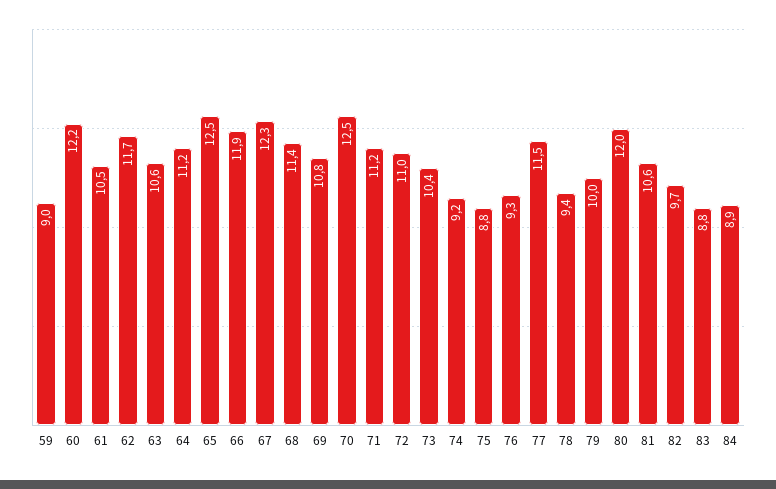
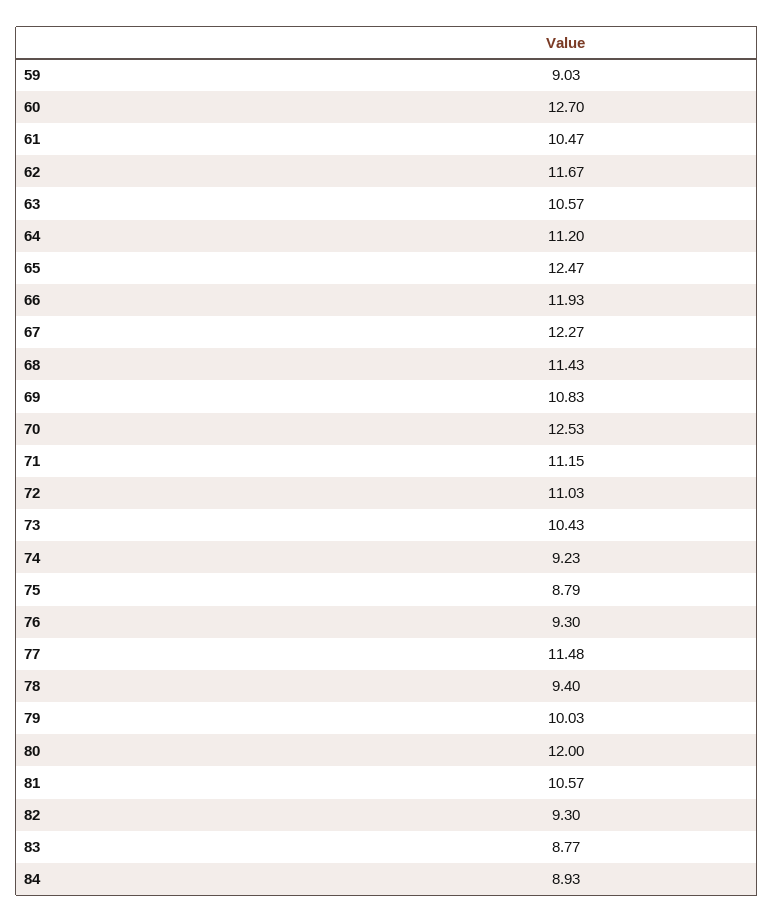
60: 12.2 -> 12.7
82: 9.7 -> 9.3

